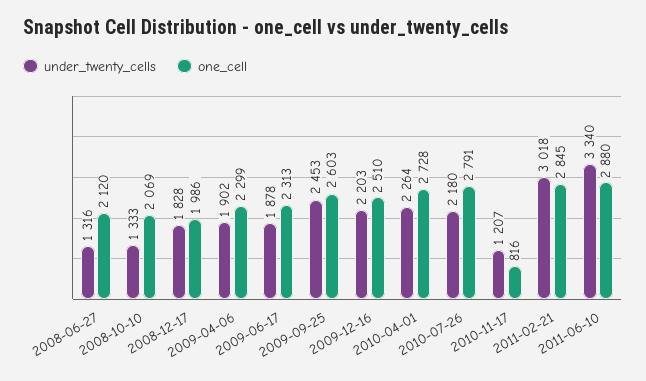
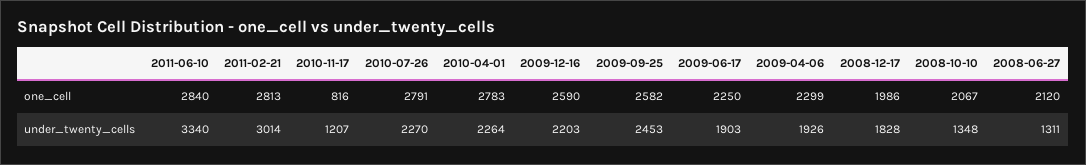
under_twenty_cells, 2008-06-27: 1316 -> 1311
under_twenty_cells, 2008-10-10: 1333 -> 1348
one_cell, 2008-10-10: 2069 -> 2067
under_twenty_cells, 2009-04-06: 1902 -> 1926
under_twenty_cells, 2009-06-17: 1878 -> 1903
one_cell, 2009-06-17: 2313 -> 2250
one_cell, 2009-09-25: 2603 -> 2582
one_cell, 2009-12-16: 2510 -> 2590
one_cell, 2010-04-01: 2728 -> 2783
under_twenty_cells, 2010-07-26: 2180 -> 2270
under_twenty_cells, 2011-02-21: 3018 -> 3014
one_cell, 2011-02-21: 2845 -> 2813
one_cell, 2011-06-10: 2880 -> 2840

